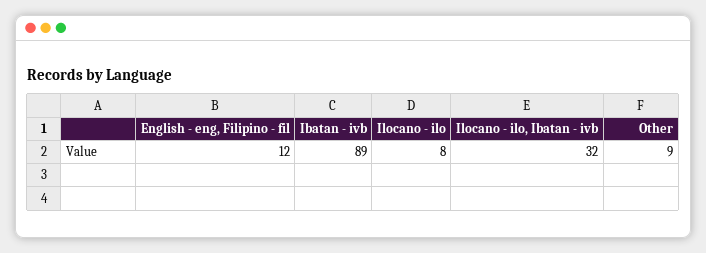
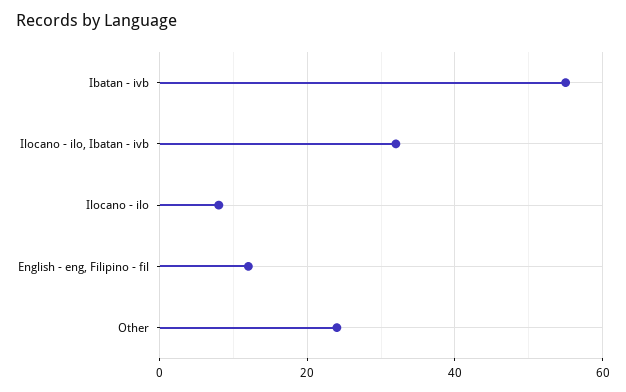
Ibatan - ivb: 89 -> 55
Other: 9 -> 25

